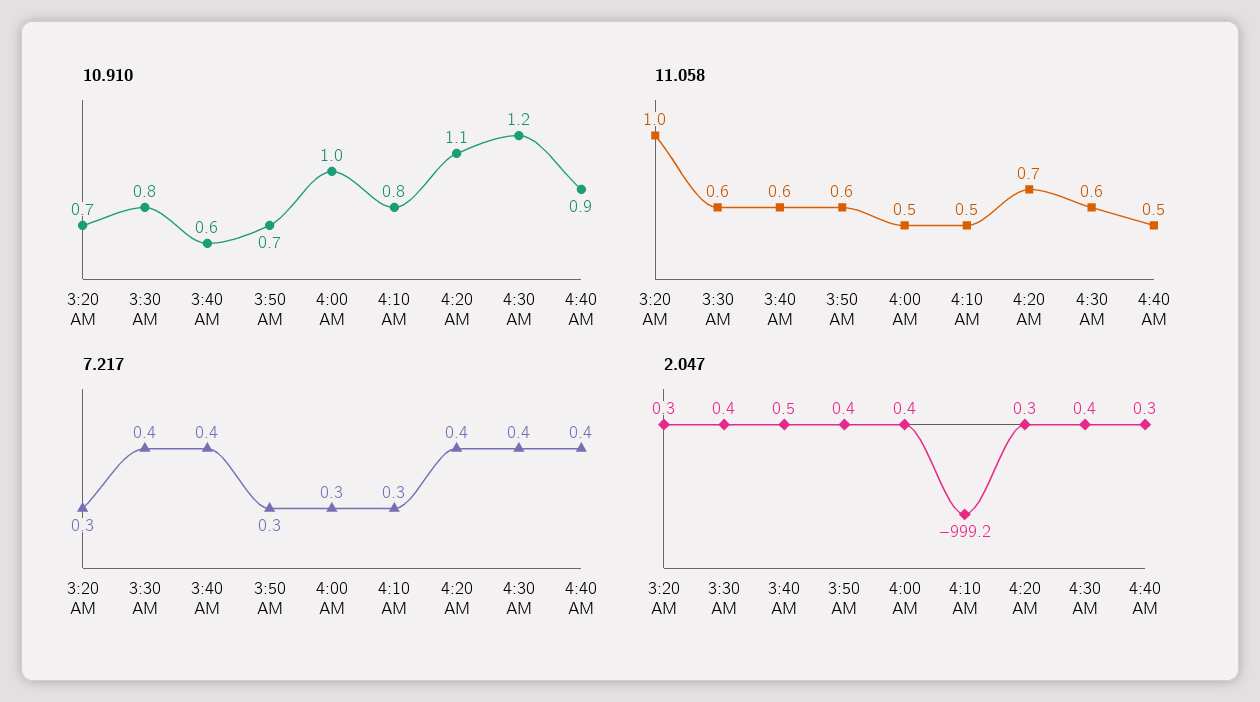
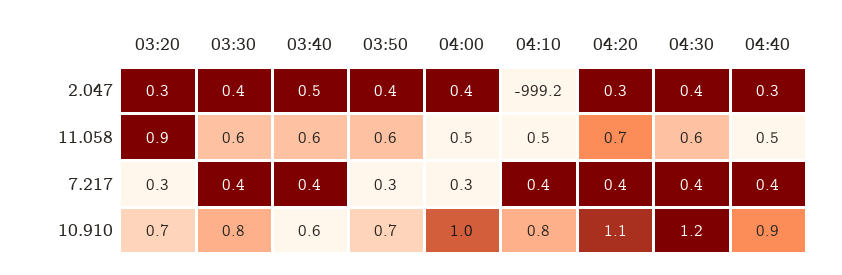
11.058, 3:20 AM: 1 -> 0.9
7.217, 4:10 AM: 0.3 -> 0.4

